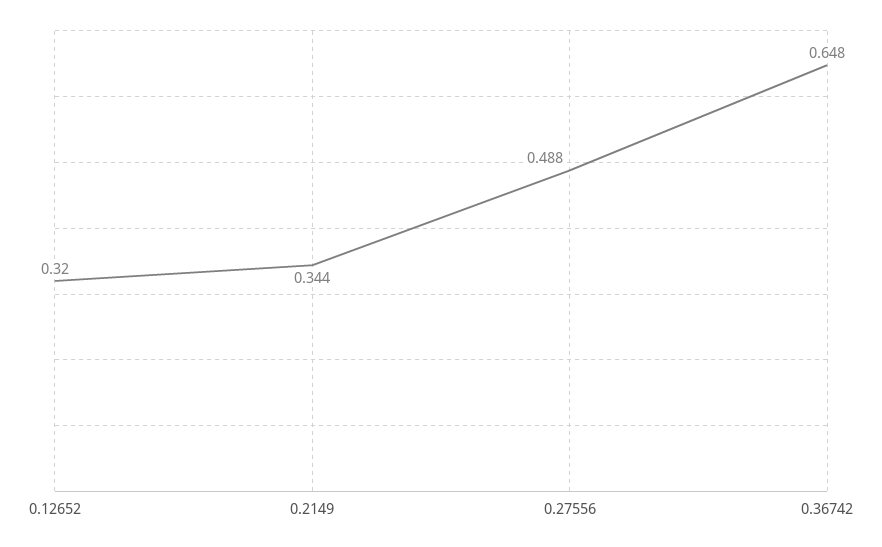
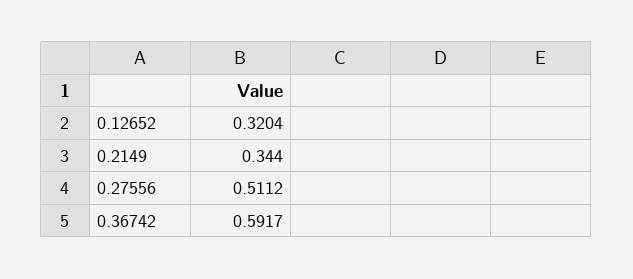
0.27556: 0.488 -> 0.5112
0.36742: 0.648 -> 0.5917

